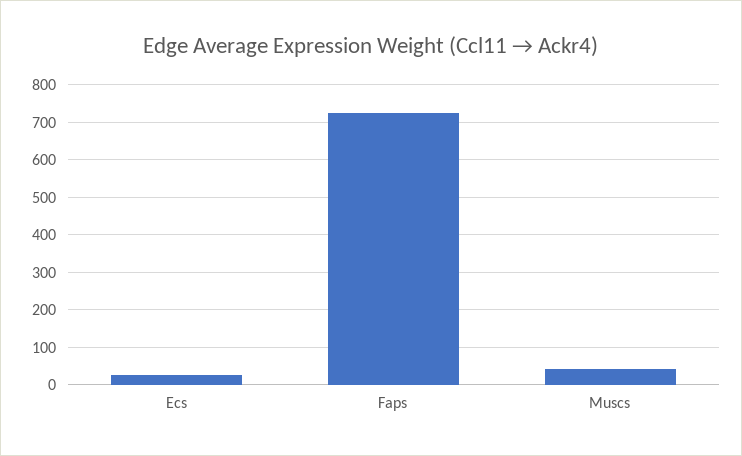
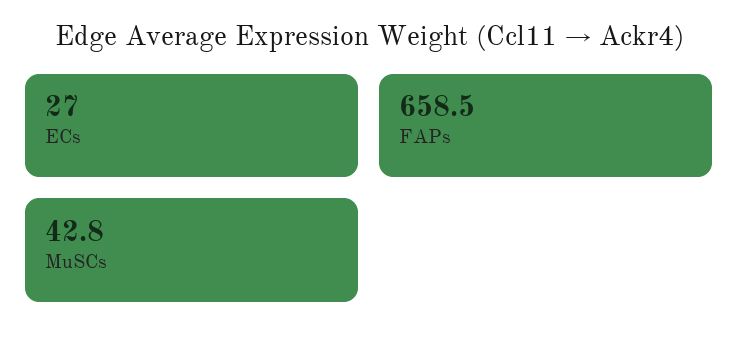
Faps: 720 -> 658.5

